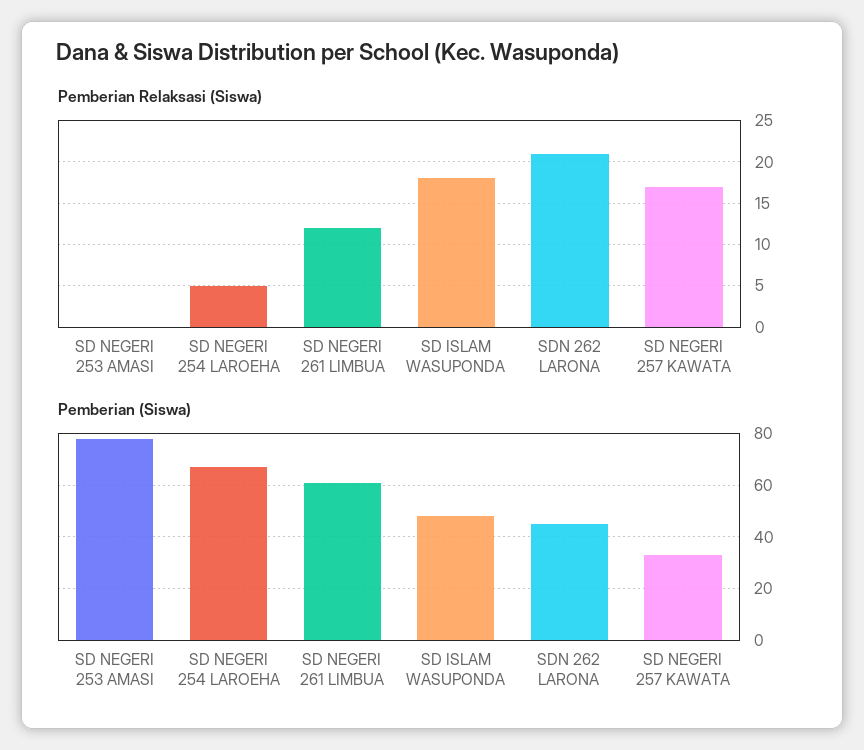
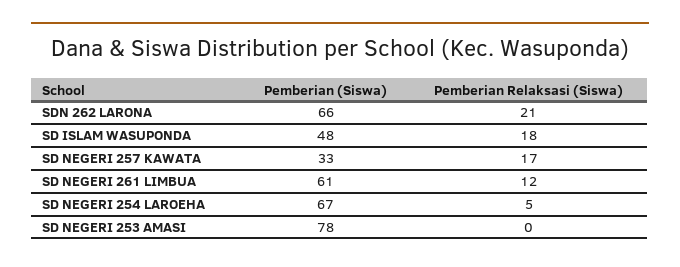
Pemberian (Siswa), SDN 262 LARONA: 45 -> 66

